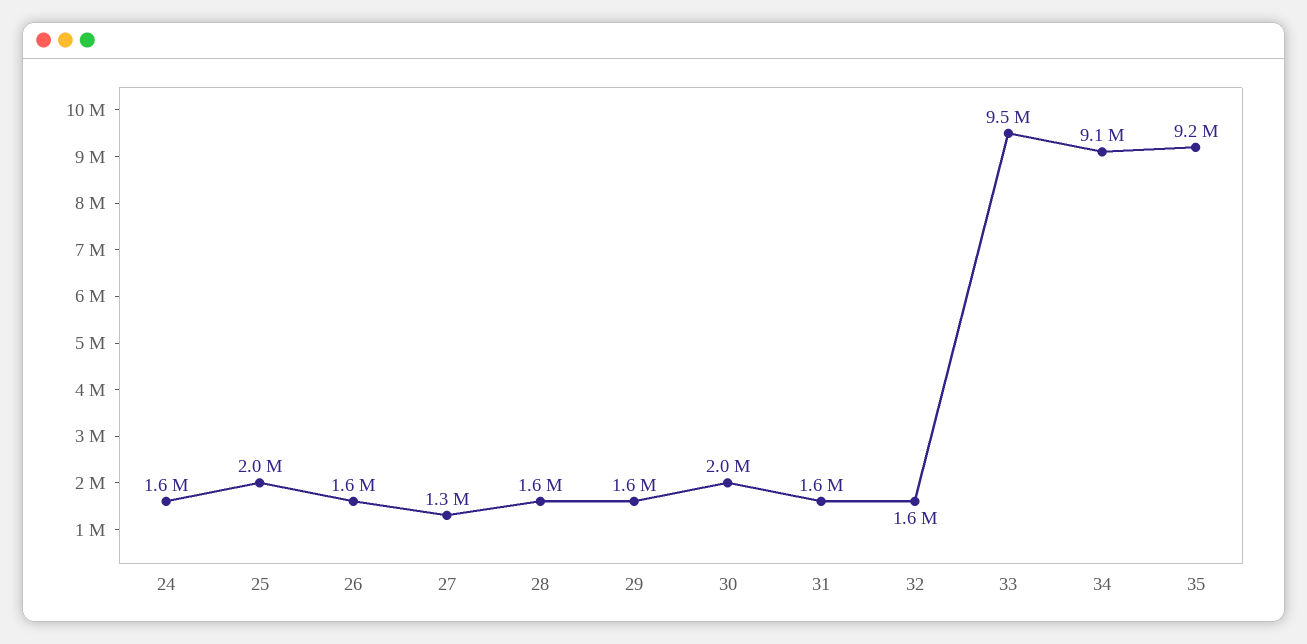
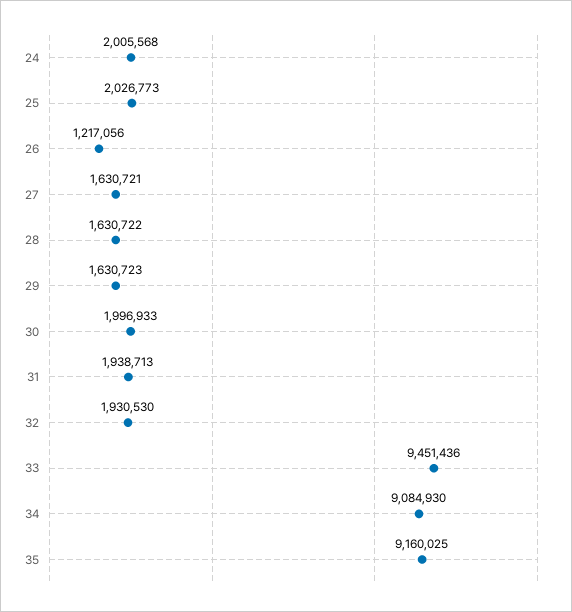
24: 1600000 -> 2005568
26: 1600000 -> 1217056
27: 1300000 -> 1630721
31: 1600000 -> 1938713
32: 1600000 -> 1930530

